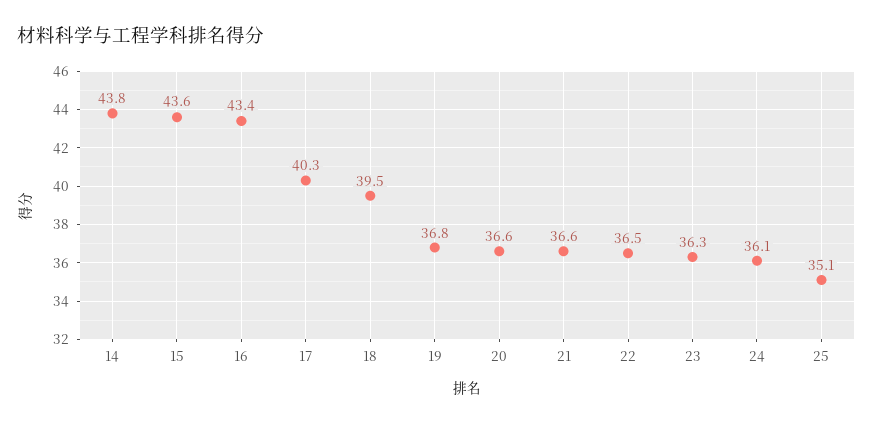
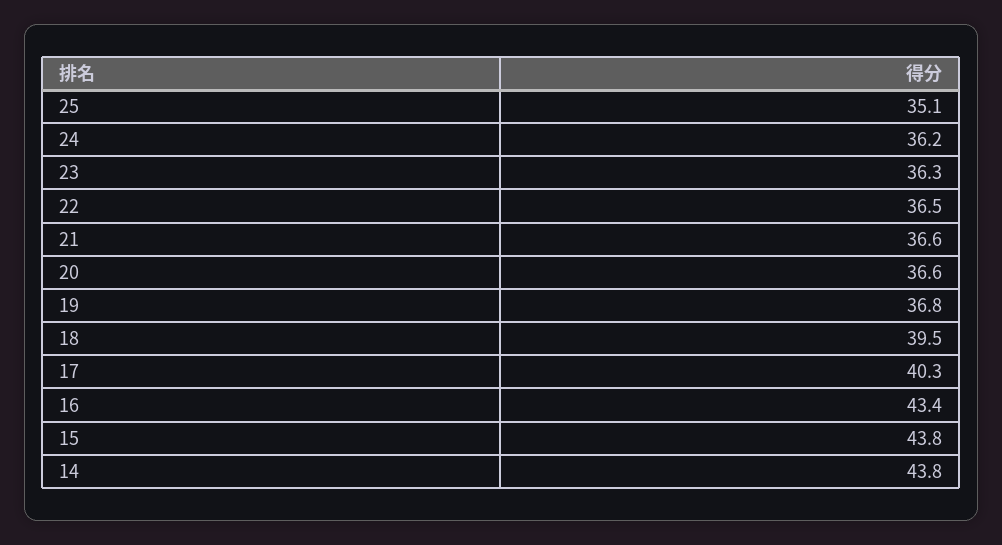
15: 43.6 -> 43.8
24: 36.1 -> 36.2

